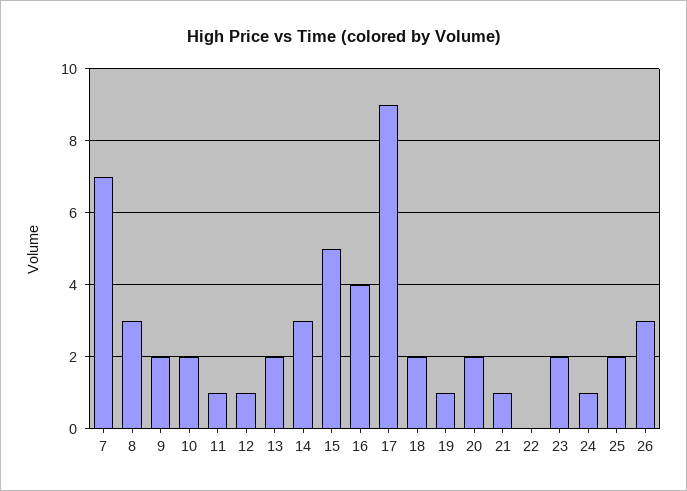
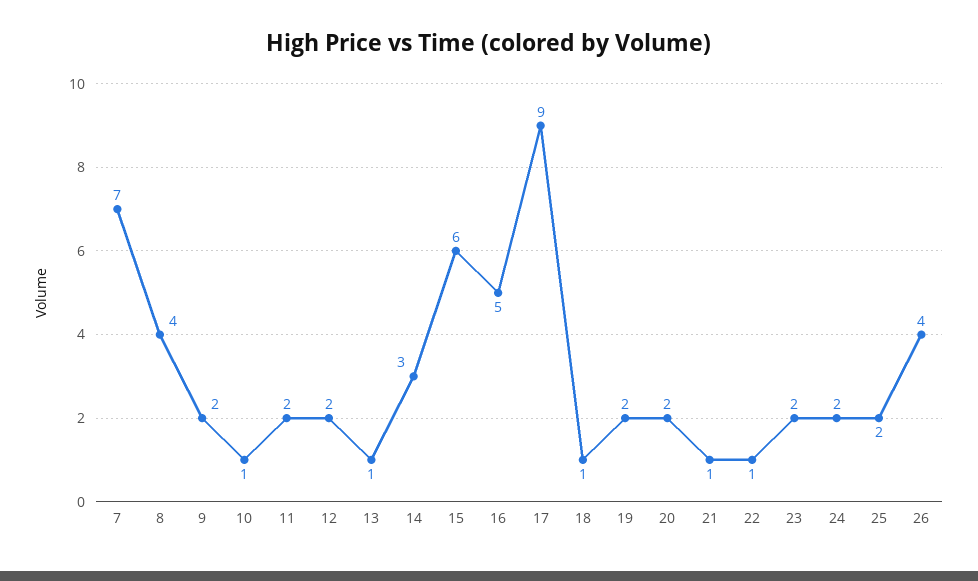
8: 3 -> 4
10: 2 -> 1
11: 1 -> 2
12: 1 -> 2
13: 2 -> 1
15: 5 -> 6
16: 4 -> 5
18: 2 -> 1
19: 1 -> 2
22: 0 -> 1
24: 1 -> 2
26: 3 -> 4

